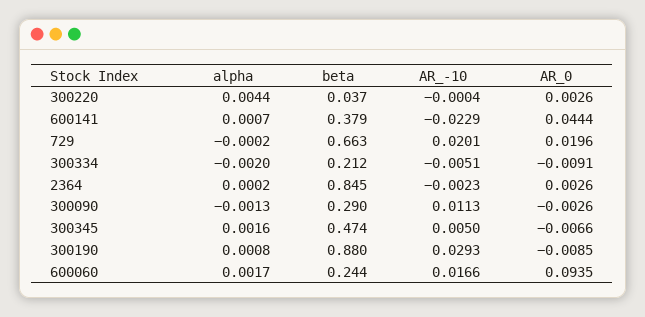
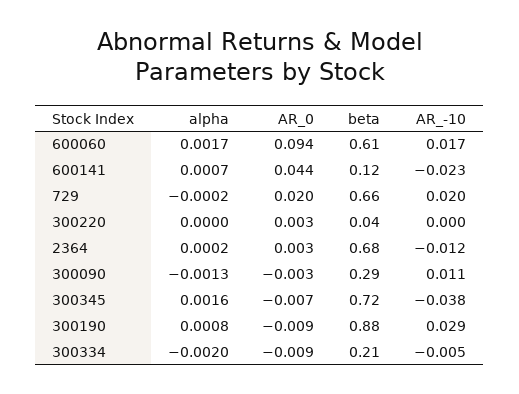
alpha, 300220: 0.0044 -> 0
beta, 600141: 0.379 -> 0.12
beta, 2364: 0.845 -> 0.68
AR_-10, 2364: -0.0023 -> -0.012
beta, 300345: 0.474 -> 0.72
AR_-10, 300345: 0.005 -> -0.038
beta, 600060: 0.244 -> 0.61

